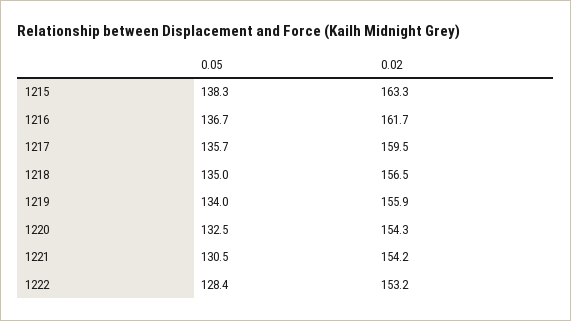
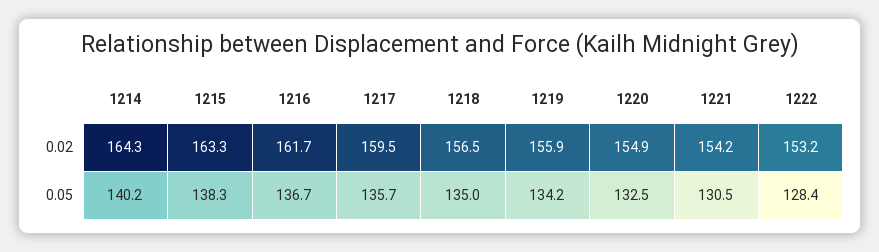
0.05, 1219: 134 -> 134.2
0.02, 1220: 154.3 -> 154.9
0.02, 1214: none -> 164.3
0.05, 1214: none -> 140.2

